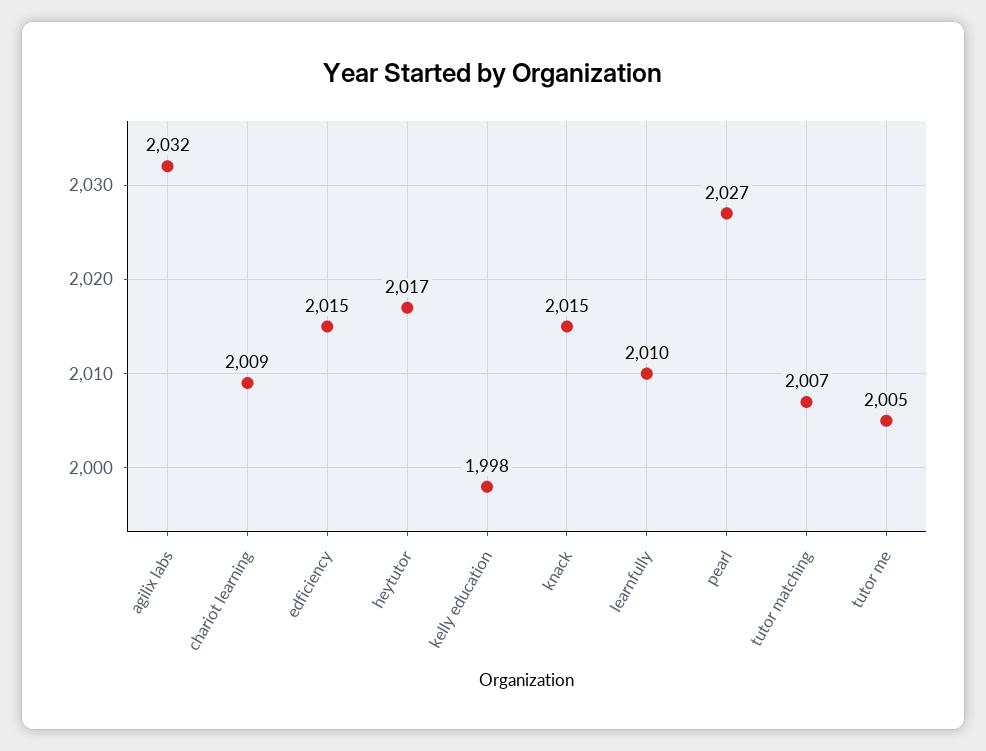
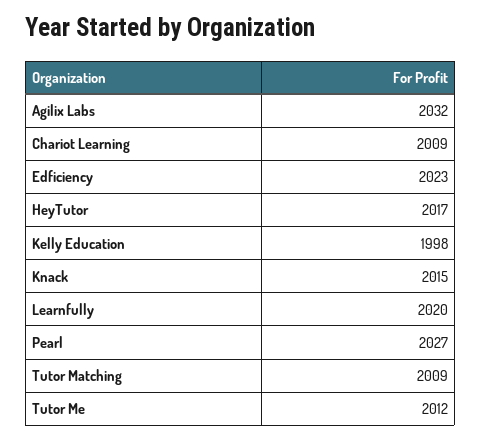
edficiency: 2015 -> 2023
learnfully: 2010 -> 2020
tutor matching: 2007 -> 2009
tutor me: 2005 -> 2012

